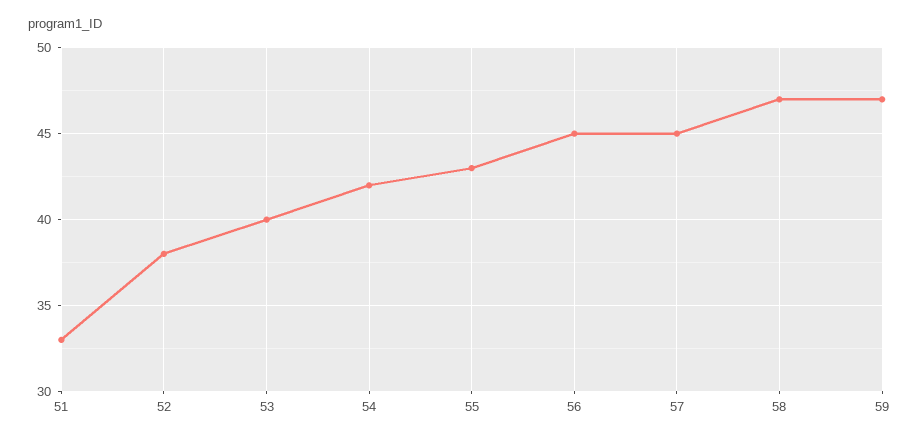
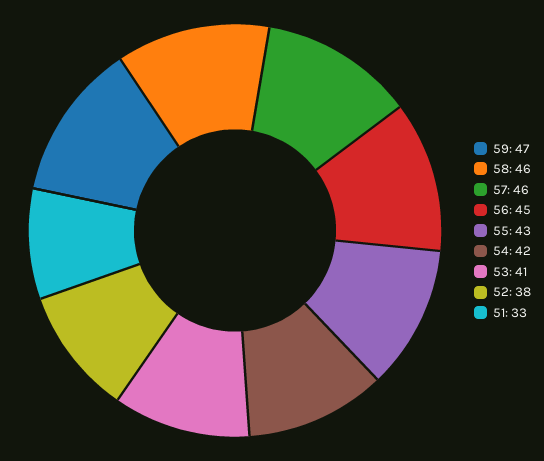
53: 40 -> 41
57: 45 -> 46
58: 47 -> 46

